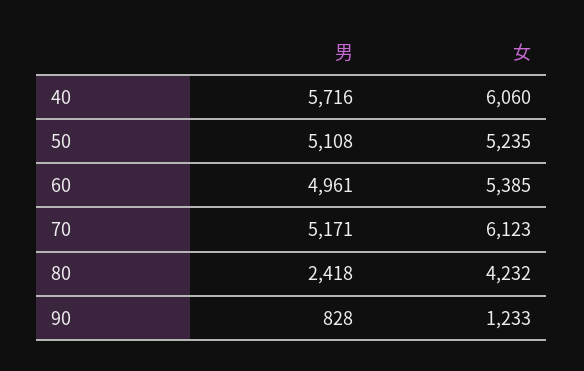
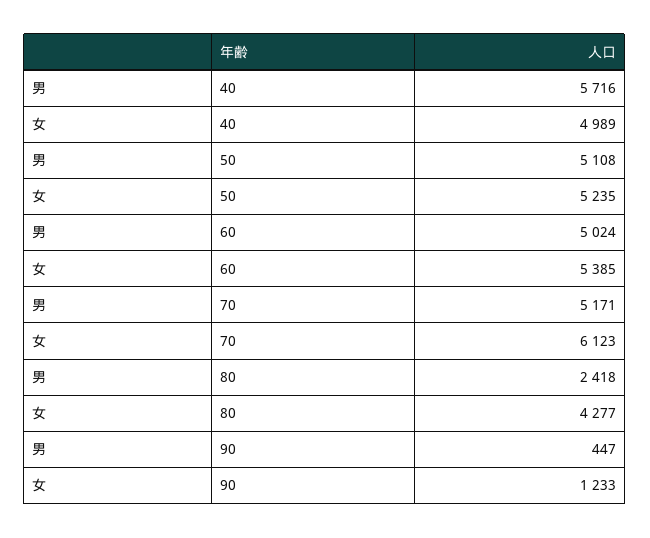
女, 40: 6060 -> 4989
男, 60: 4961 -> 5024
女, 80: 4232 -> 4277
男, 90: 828 -> 447

